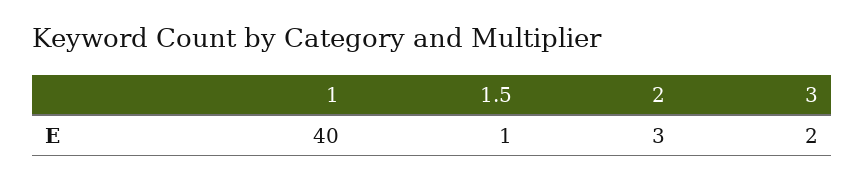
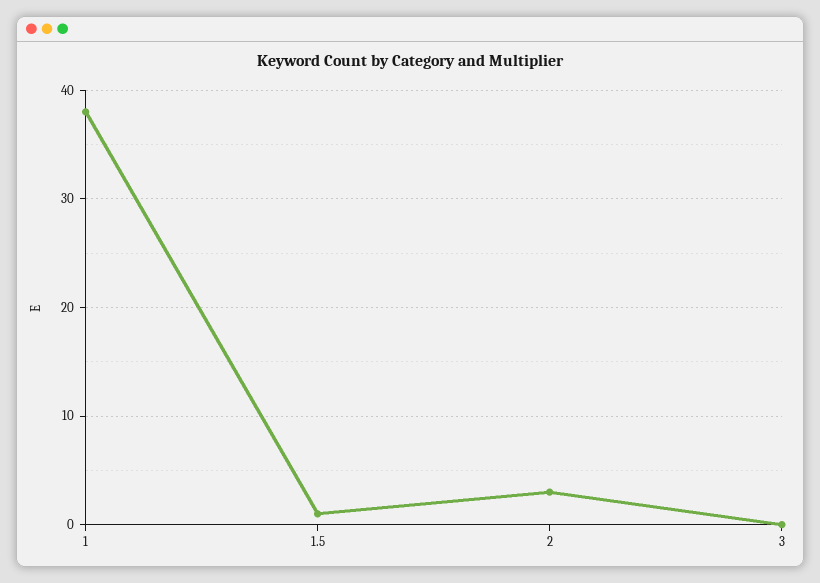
1: 40 -> 38
3: 2 -> 0

